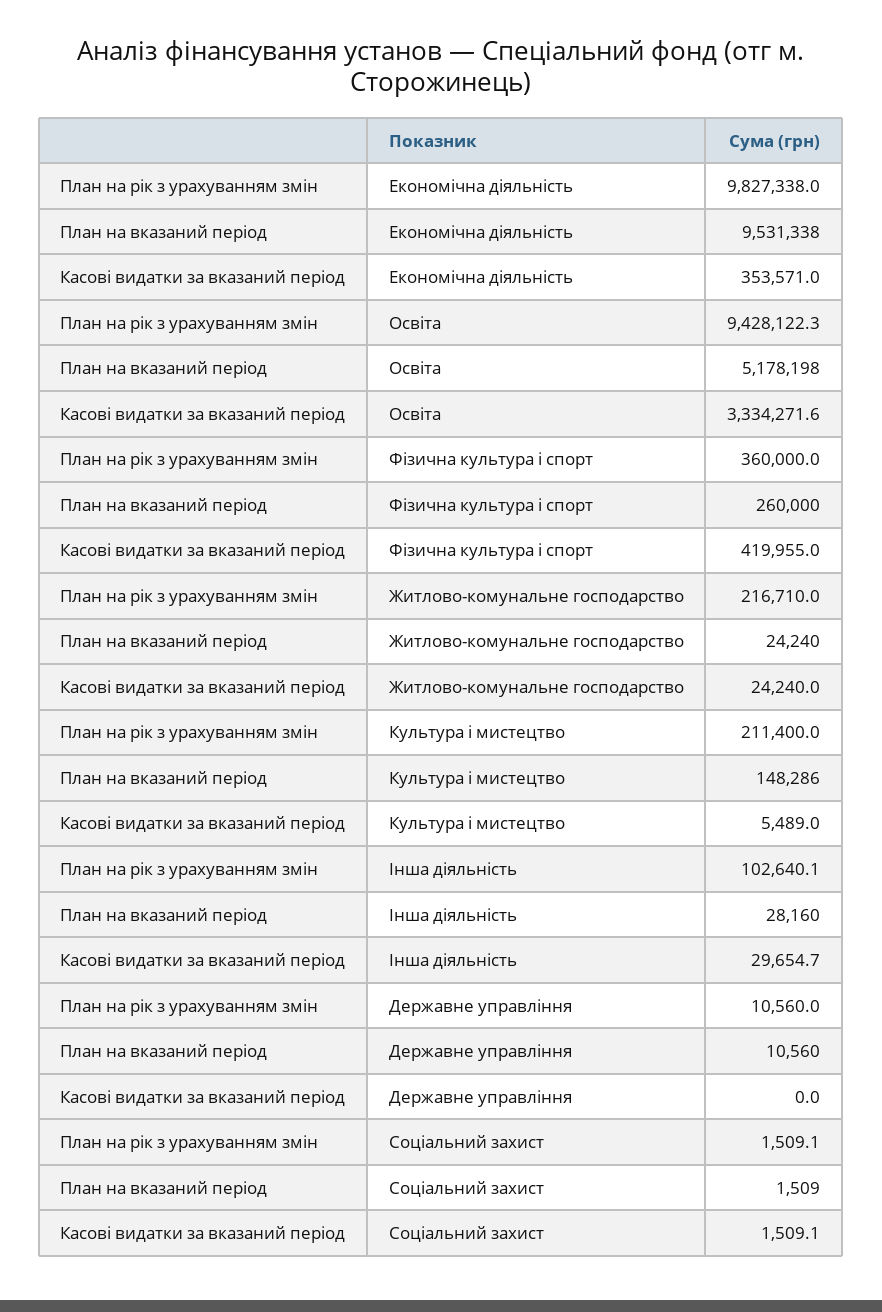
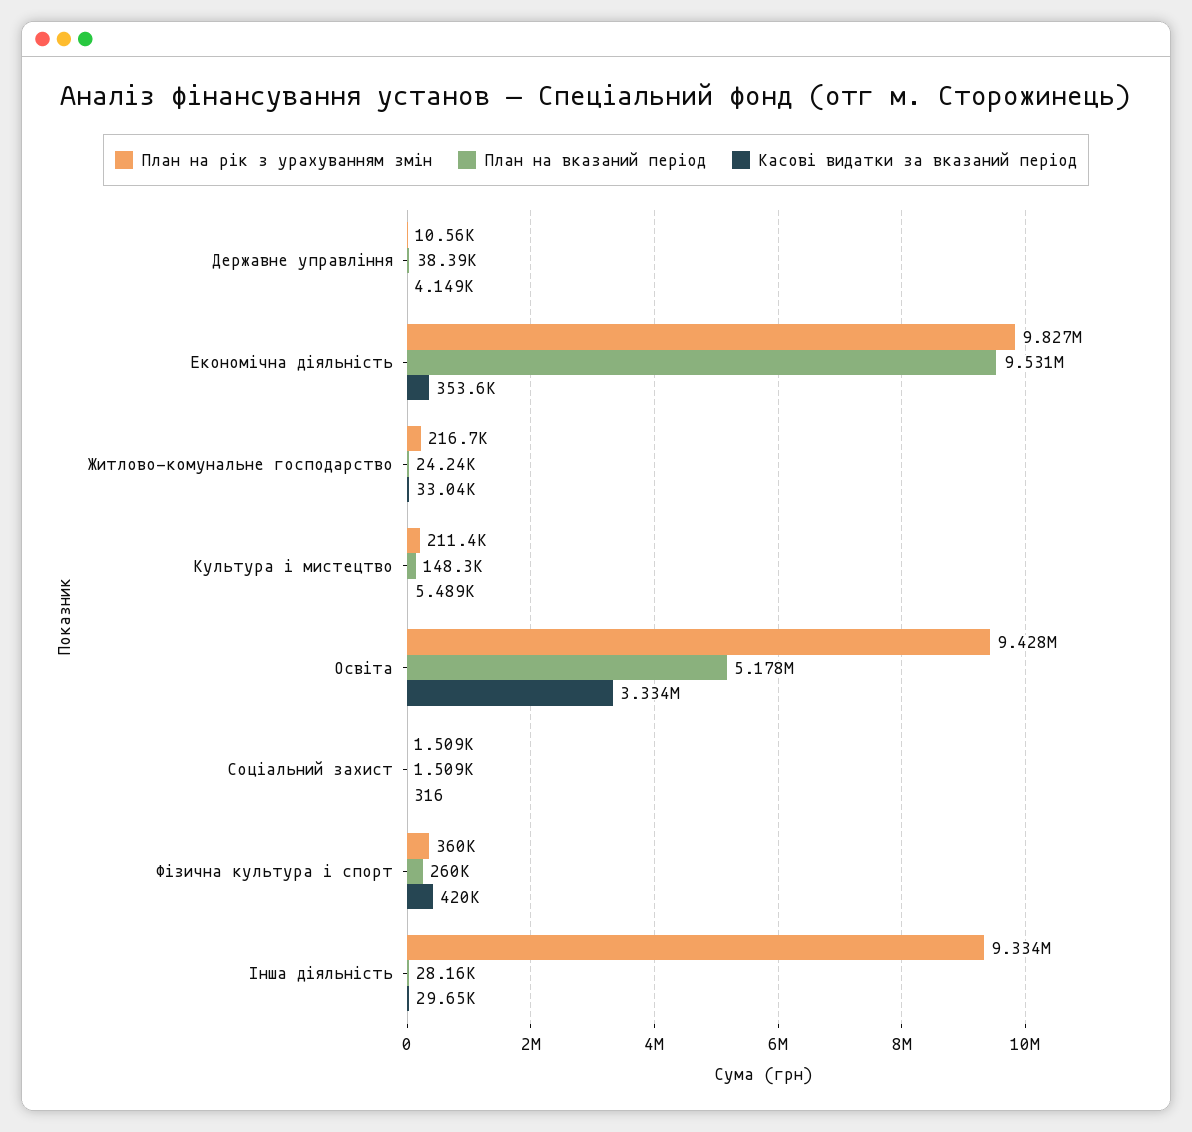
Касові видатки за вказаний період, Житлово-комунальне господарство: 24240 -> 33040
План на рік з урахуванням змін, Інша діяльність: 102640.1 -> 9334000
План на вказаний період, Державне управління: 10560 -> 38390
Касові видатки за вказаний період, Державне управління: 0 -> 4149
Касові видатки за вказаний період, Соціальний захист: 1509.1 -> 316

